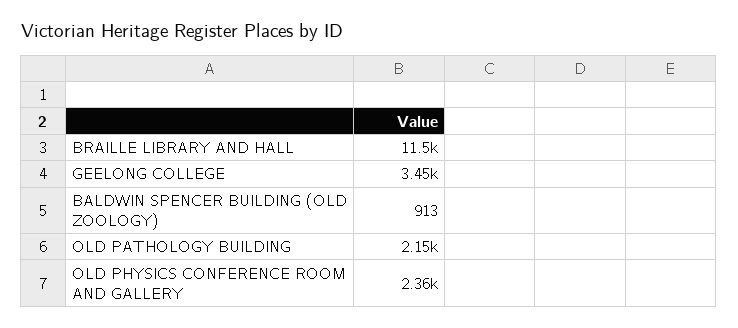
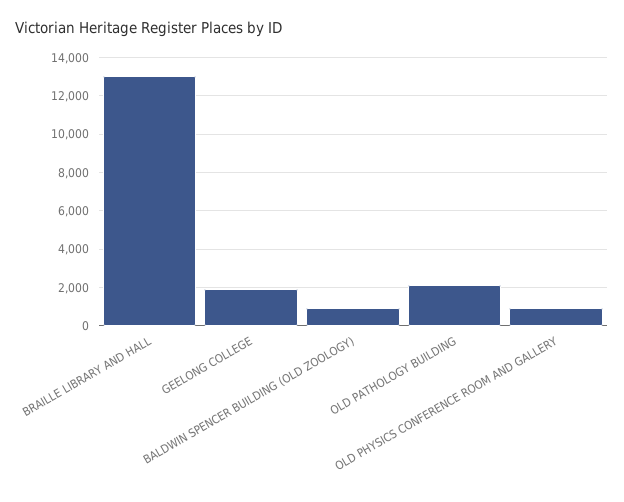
BRAILLE LIBRARY AND HALL: 11500 -> 13000
GEELONG COLLEGE: 3450 -> 2000
OLD PHYSICS CONFERENCE ROOM AND GALLERY: 2360 -> 1000

